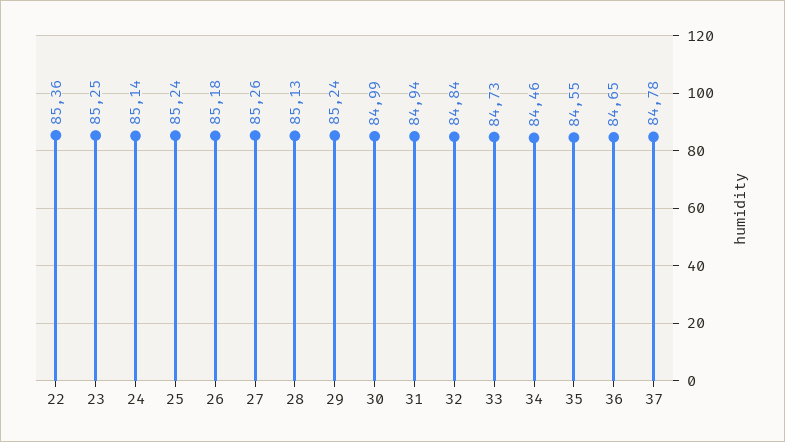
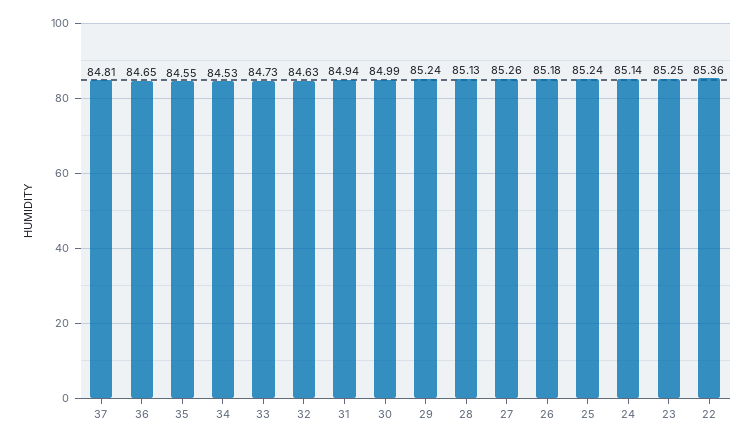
32: 84.84 -> 84.63
34: 84.46 -> 84.53
37: 84.78 -> 84.81

